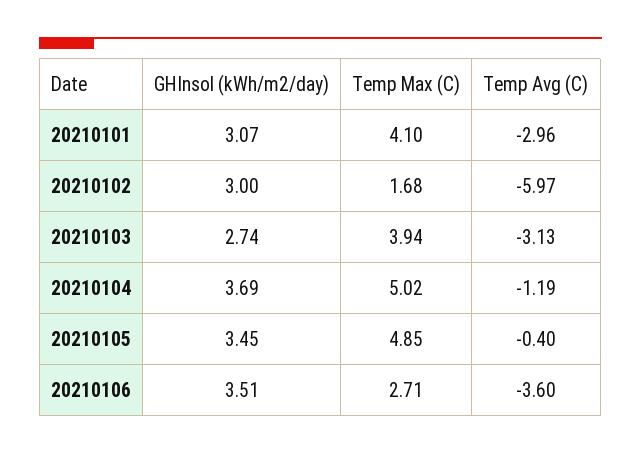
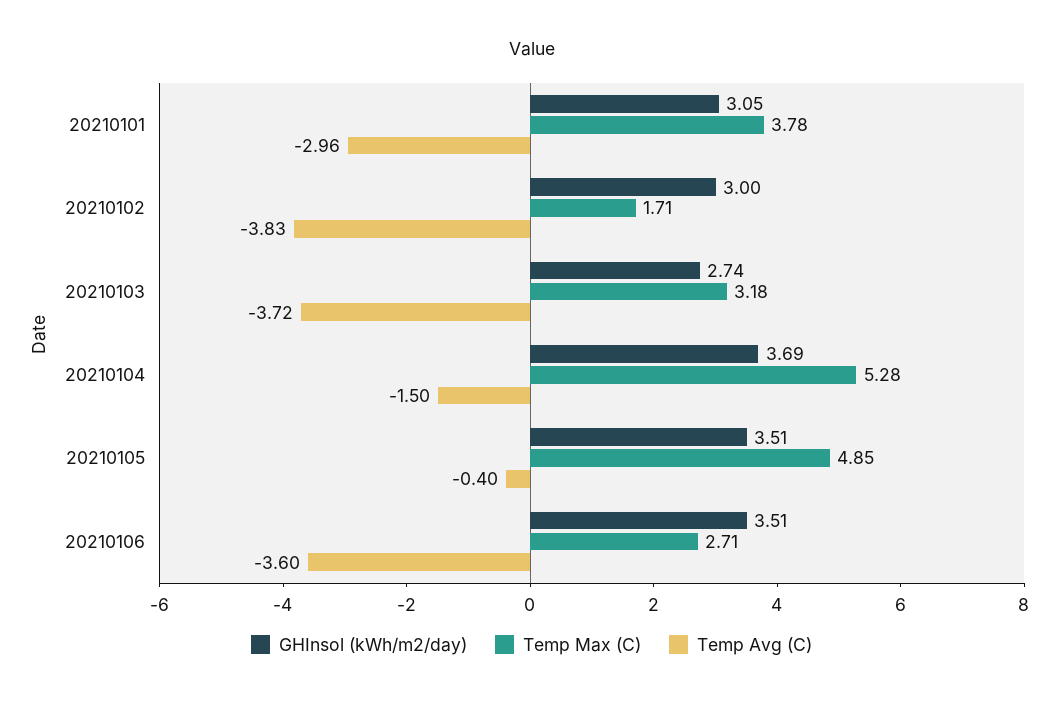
GHInsol (kWh/m2/day), 20210101: 3.07 -> 3.05
Temp Max (C), 20210101: 4.1 -> 3.78
Temp Max (C), 20210102: 1.68 -> 1.71
Temp Avg (C), 20210102: -5.97 -> -3.83
Temp Max (C), 20210103: 3.94 -> 3.18
Temp Avg (C), 20210103: -3.13 -> -3.72
Temp Max (C), 20210104: 5.02 -> 5.28
Temp Avg (C), 20210104: -1.19 -> -1.5
GHInsol (kWh/m2/day), 20210105: 3.45 -> 3.51

